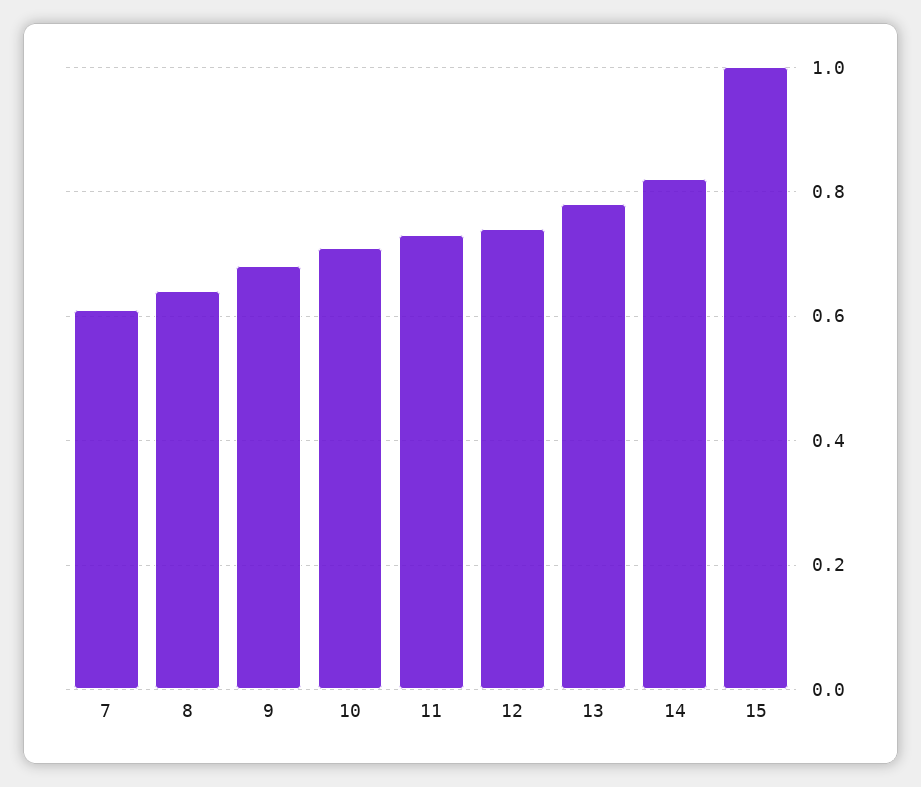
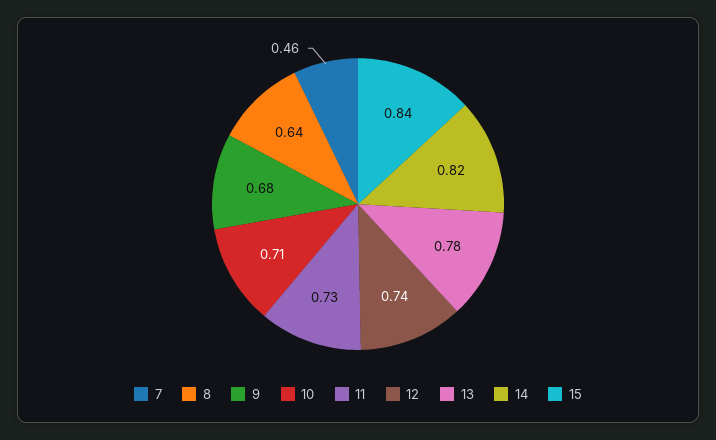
7: 0.6 -> 0.46
15: 1 -> 0.84

